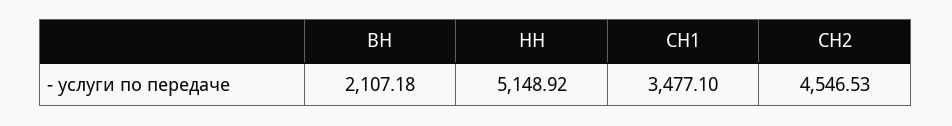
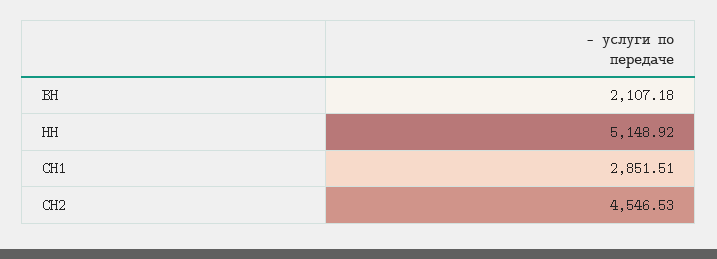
СН1: 3477.1 -> 2851.51

